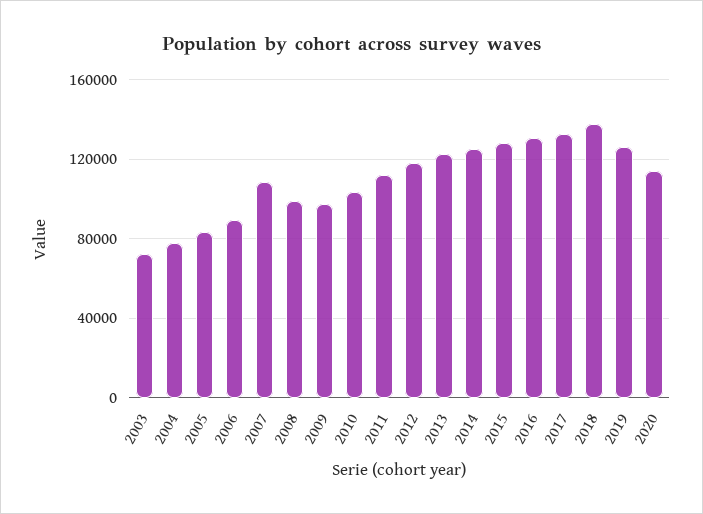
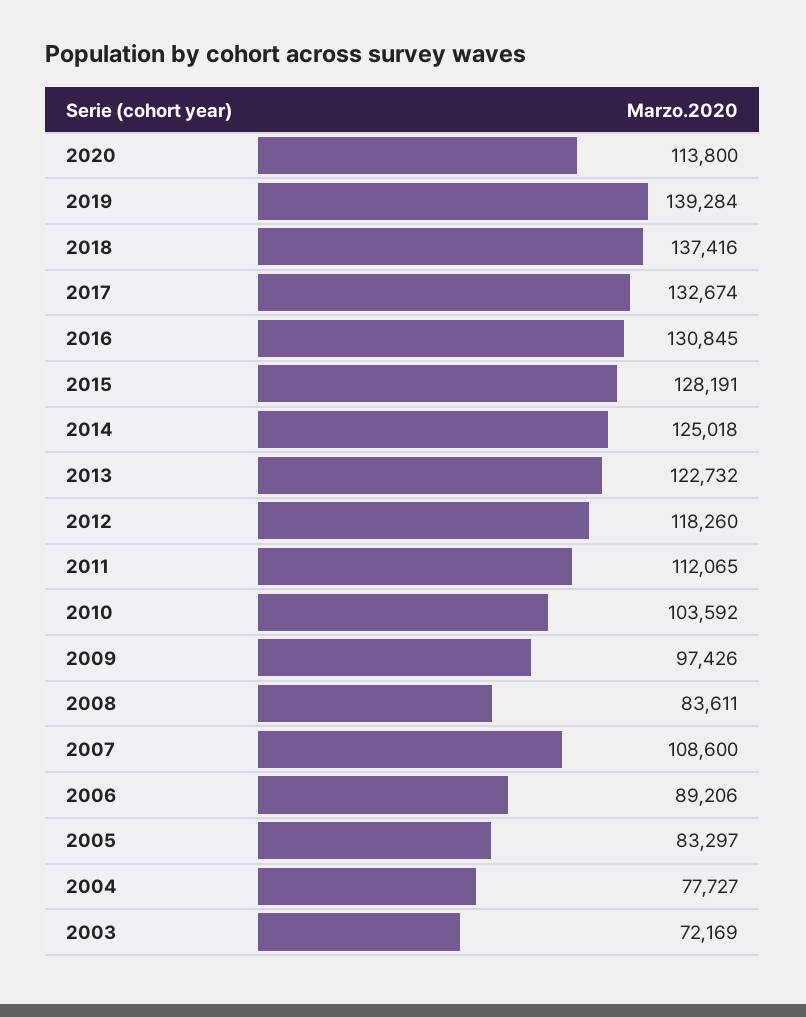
2008: 100000 -> 83611
2019: 125000 -> 139284

